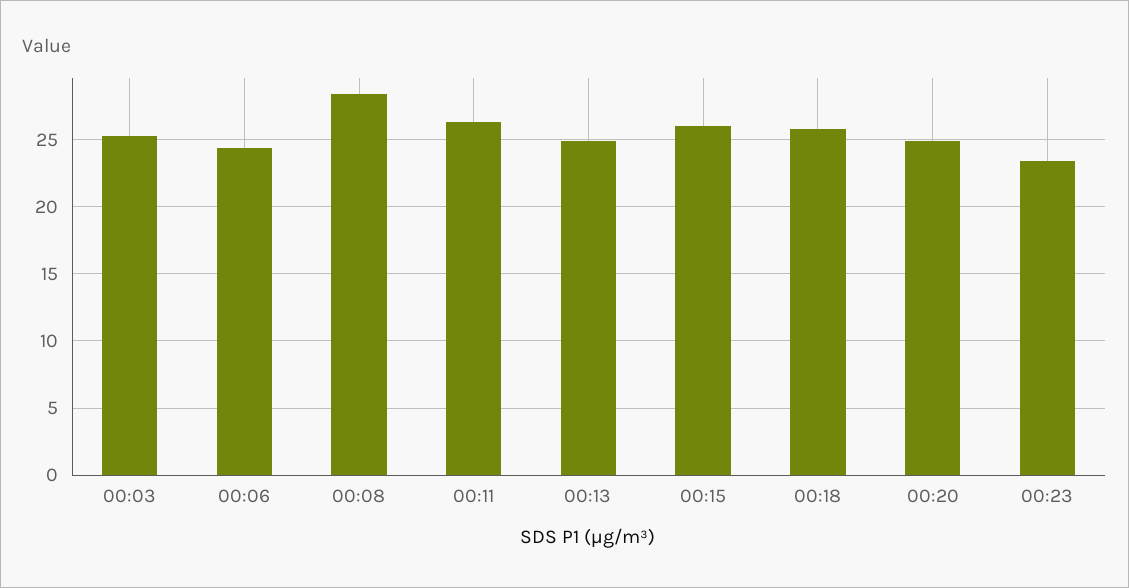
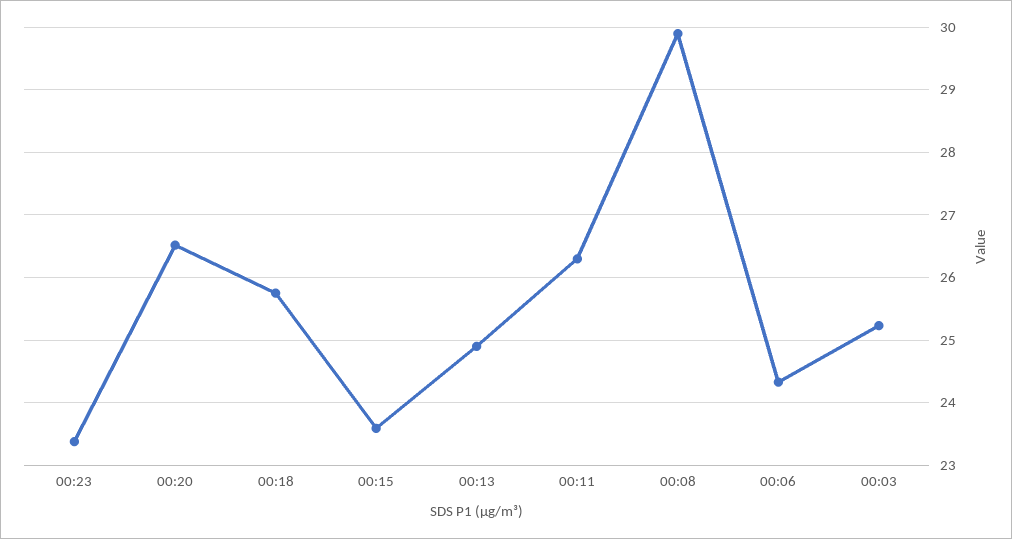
00:08: 28.5 -> 29.9
00:15: 26 -> 23.6
00:20: 25 -> 26.5

